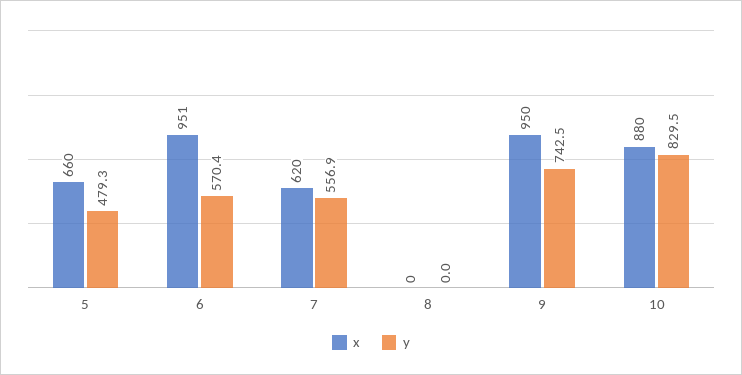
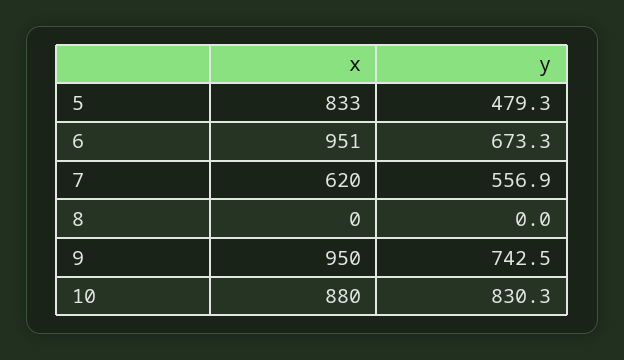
x, 5: 660 -> 833
y, 6: 570.4 -> 673.3
y, 10: 829.5 -> 830.3

